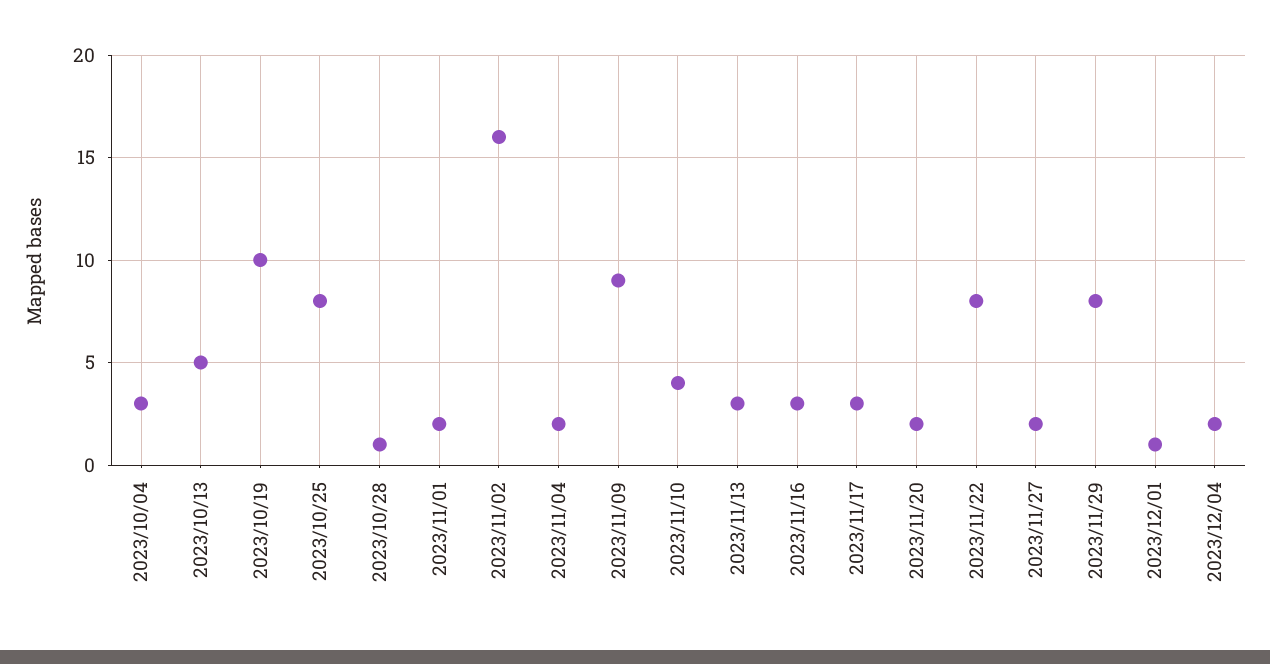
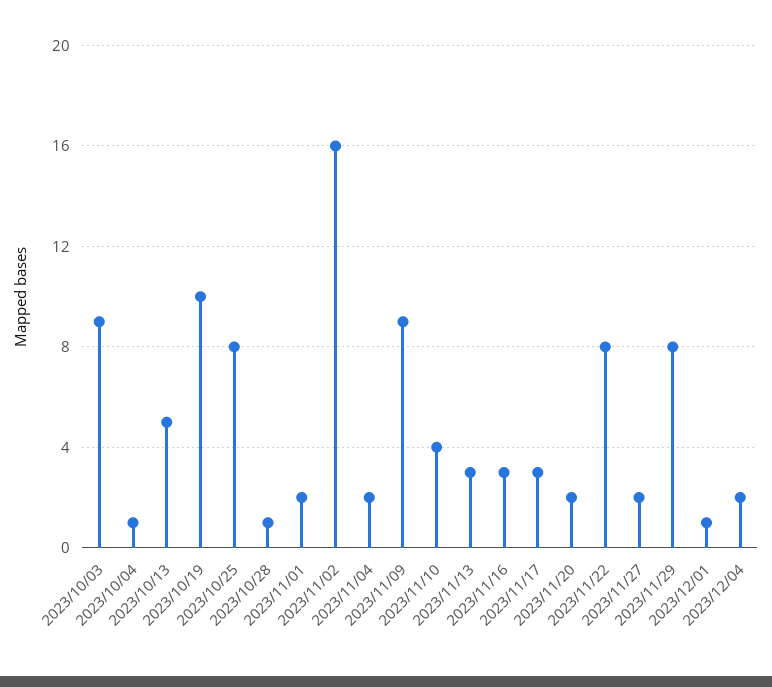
2023/10/04: 3 -> 1
2023/10/03: none -> 9

